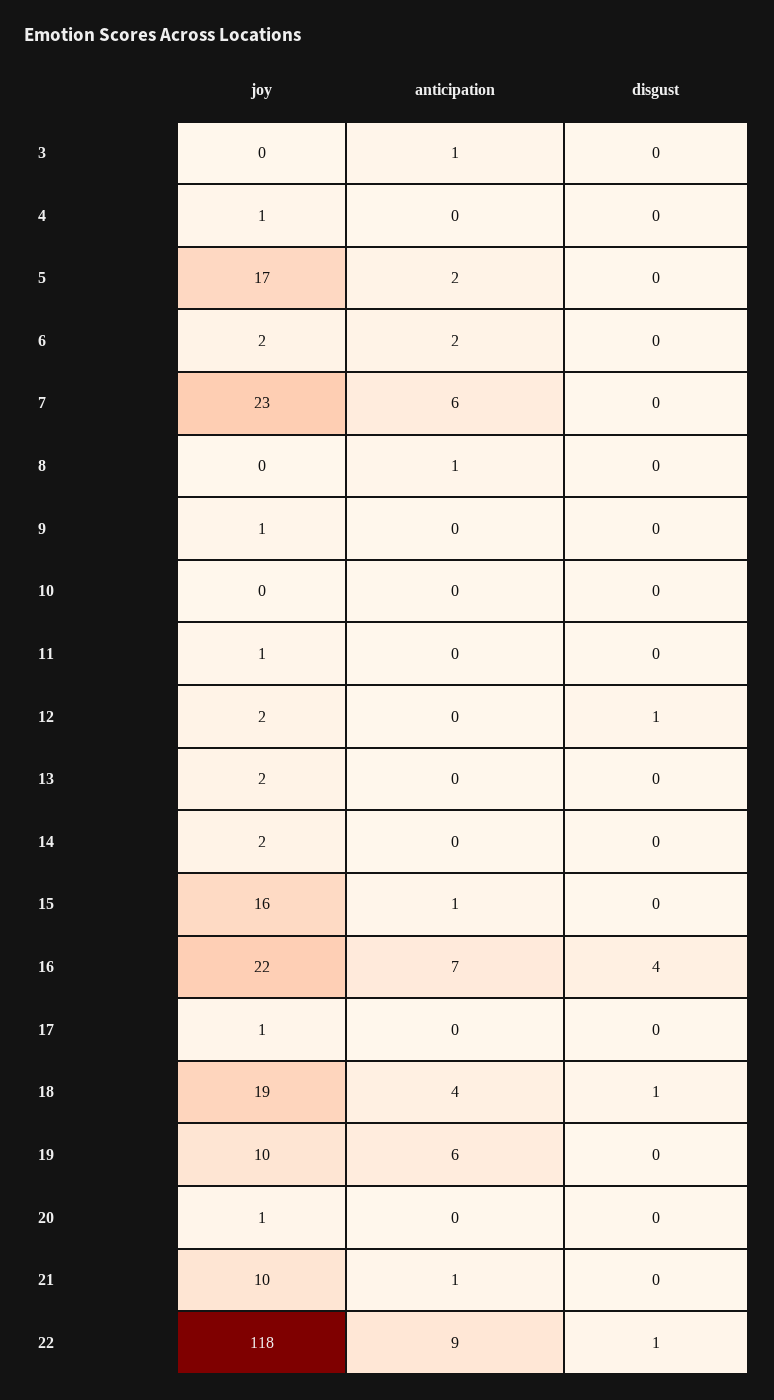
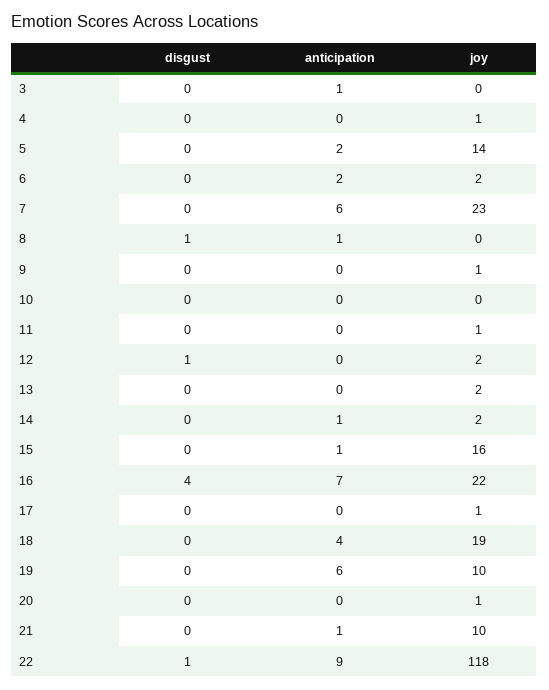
joy, 5: 17 -> 14
disgust, 8: 0 -> 1
anticipation, 14: 0 -> 1
disgust, 18: 1 -> 0

